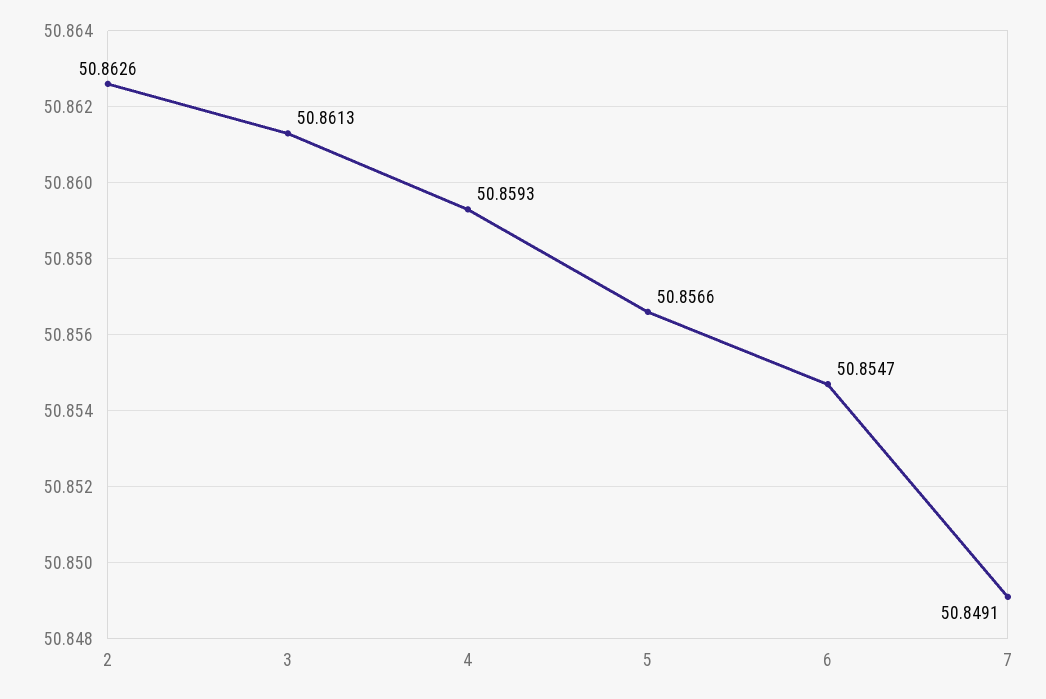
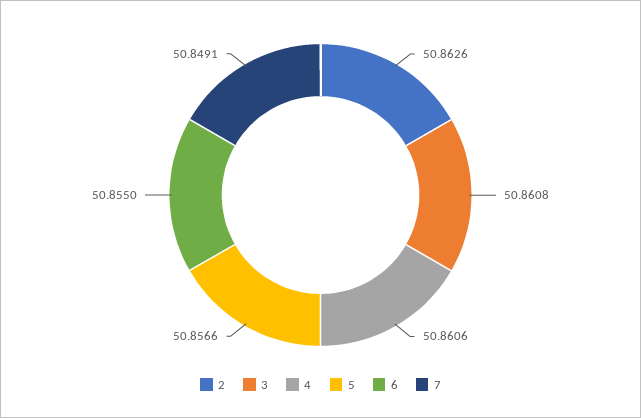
3: 50.8613 -> 50.8608
4: 50.8593 -> 50.8606
6: 50.8547 -> 50.855

